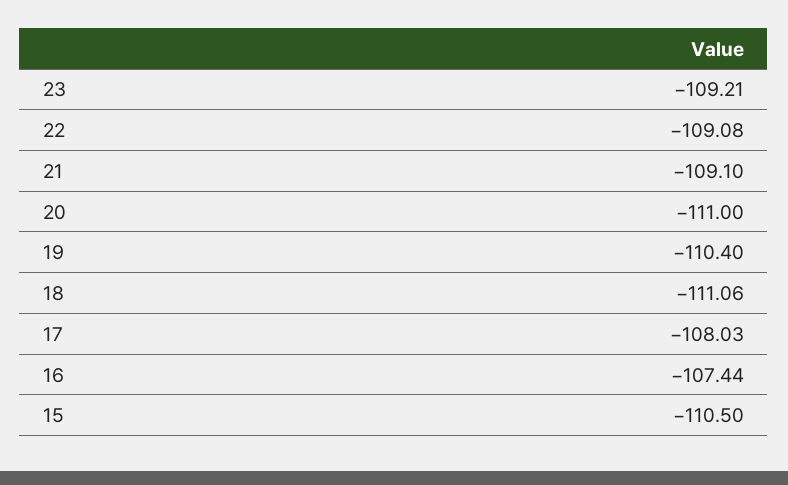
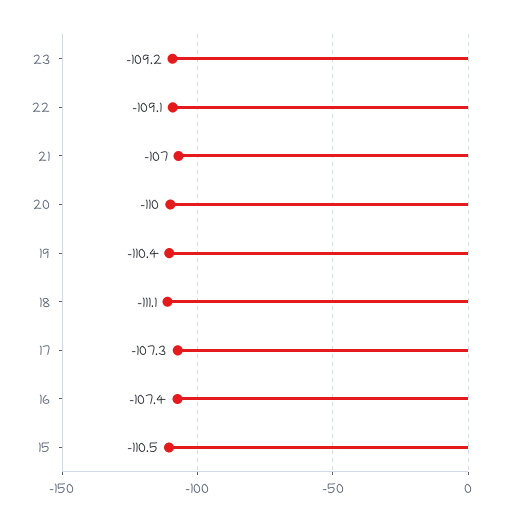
21: -109.1 -> -107
20: -111 -> -110
17: -108.03 -> -107.3

